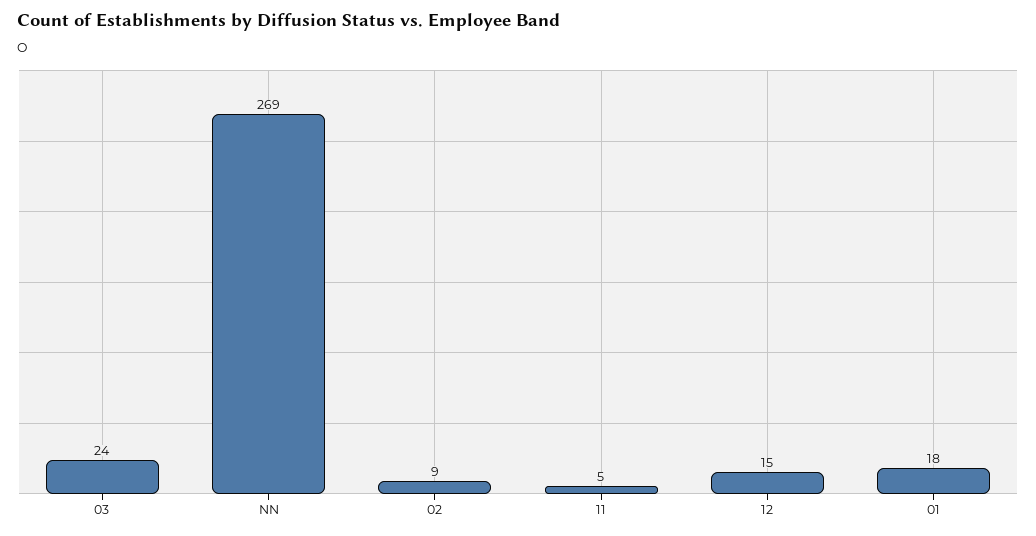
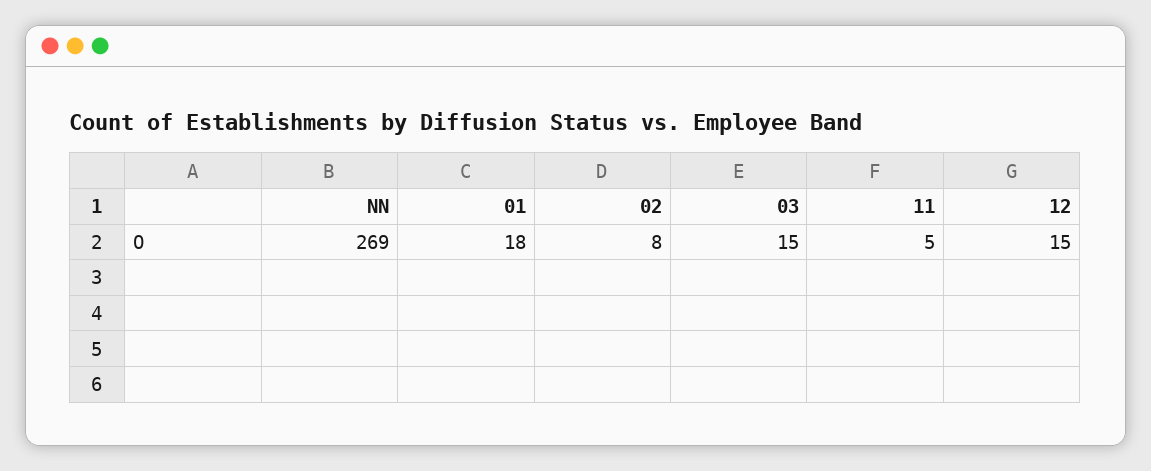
03: 24 -> 15
02: 9 -> 8

